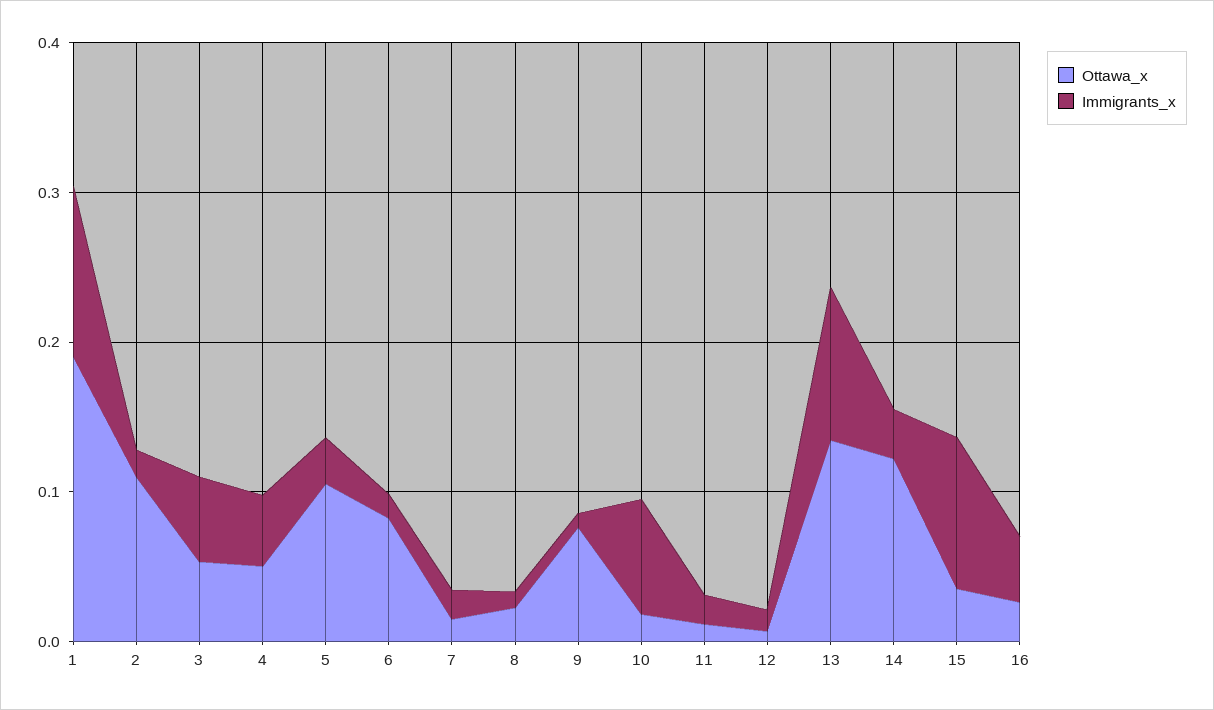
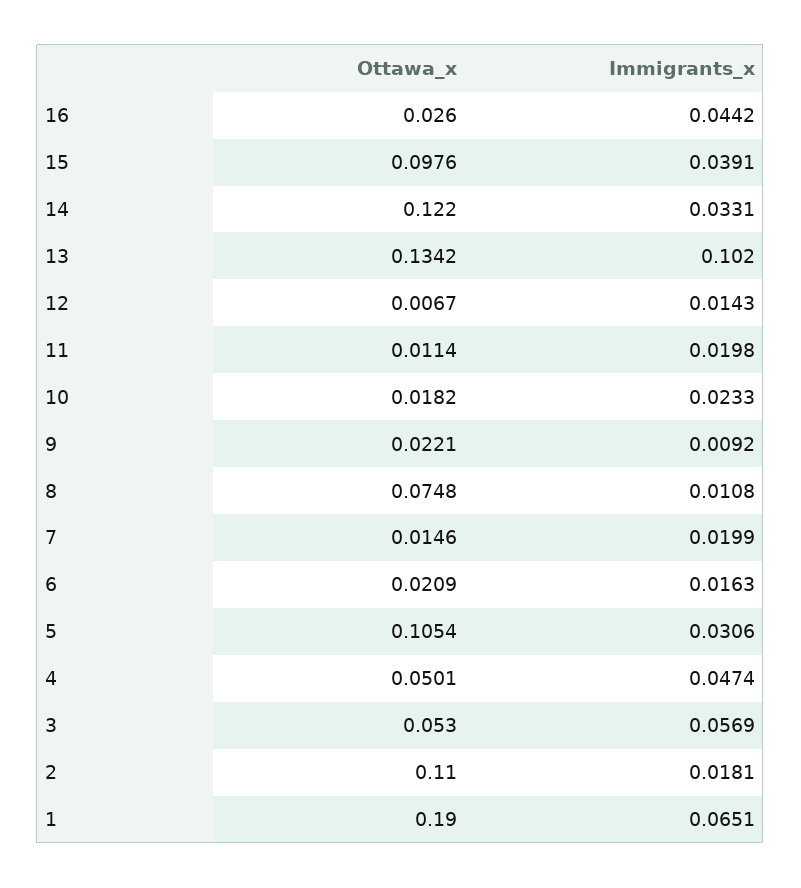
Immigrants_x, 1: 0.12 -> 0.0651
Ottawa_x, 6: 0.08 -> 0.0209
Ottawa_x, 8: 0.02 -> 0.0748
Ottawa_x, 9: 0.08 -> 0.0221
Immigrants_x, 10: 0.08 -> 0.0233
Ottawa_x, 15: 0.04 -> 0.0976
Immigrants_x, 15: 0.1 -> 0.0391

